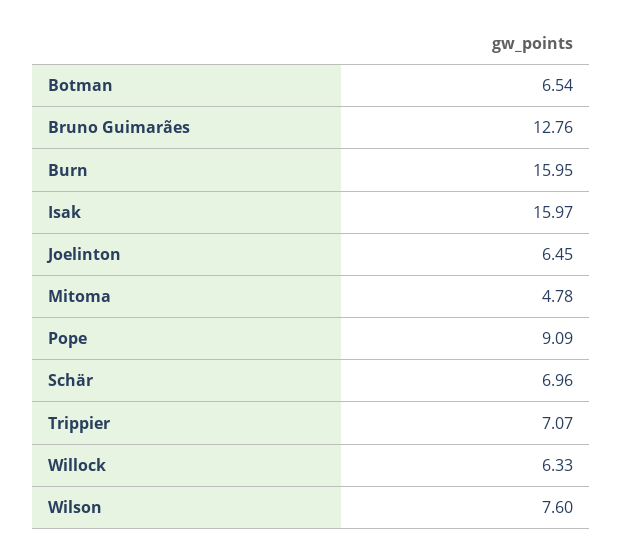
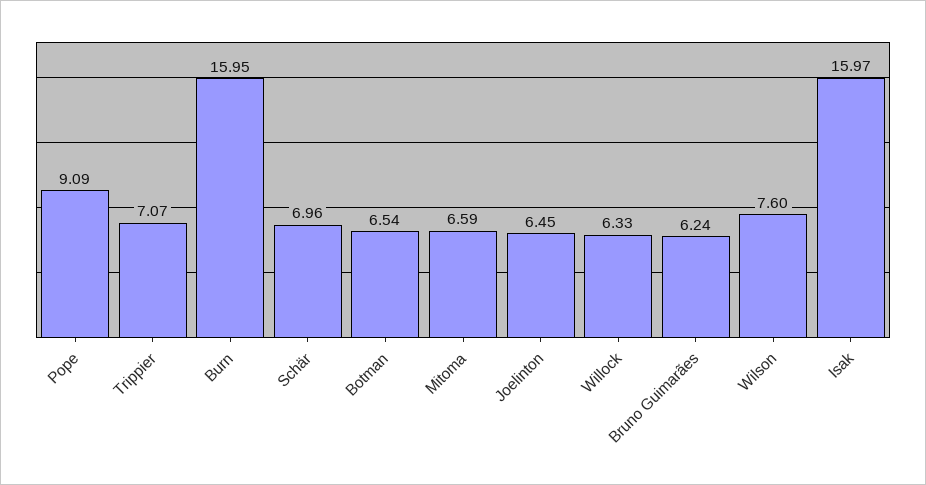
Bruno Guimarães: 12.76 -> 6.24
Mitoma: 4.78 -> 6.59

